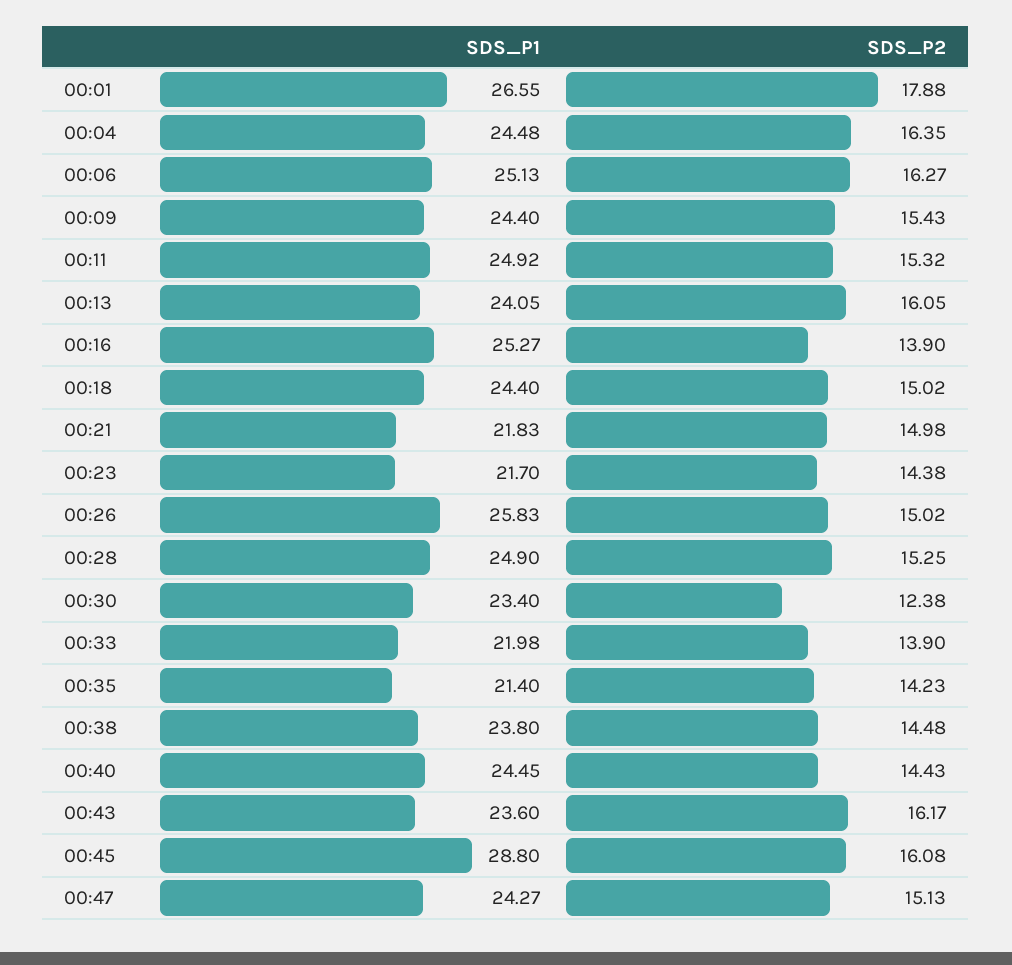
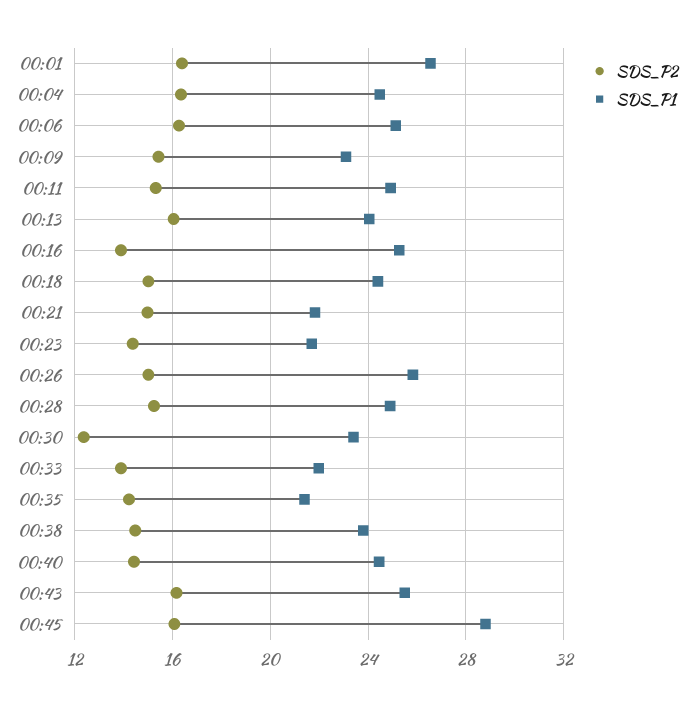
SDS_P2, 00:01: 17.88 -> 16.5
SDS_P1, 00:09: 24.4 -> 23
SDS_P1, 00:43: 23.6 -> 25.5
SDS_P1, 00:47: 24.27 -> none
SDS_P2, 00:47: 15.13 -> none

